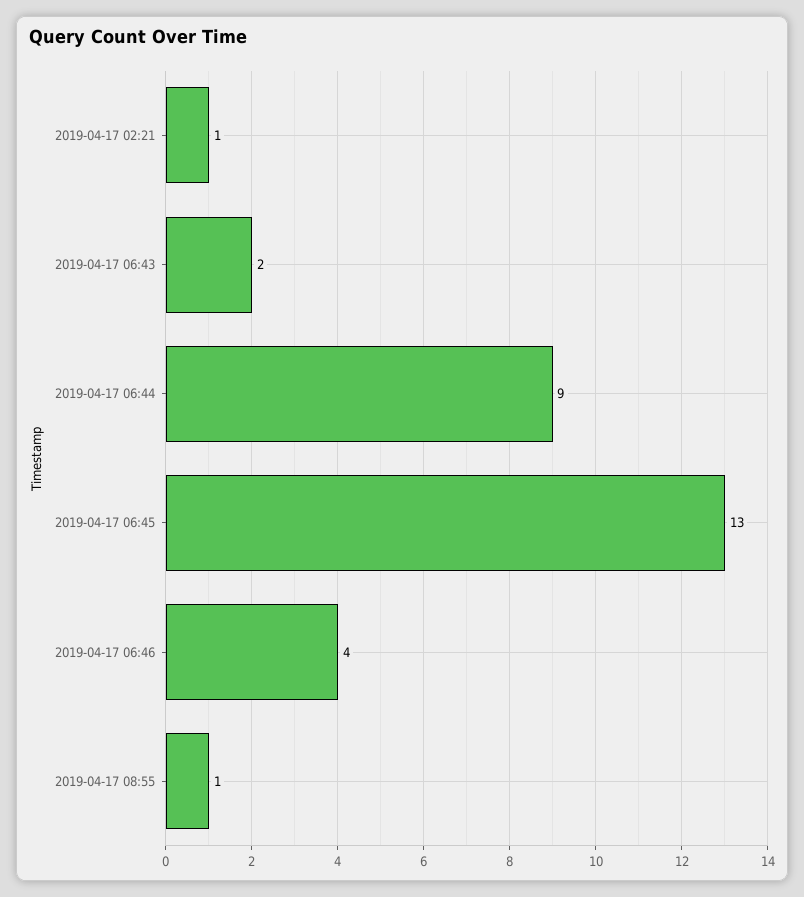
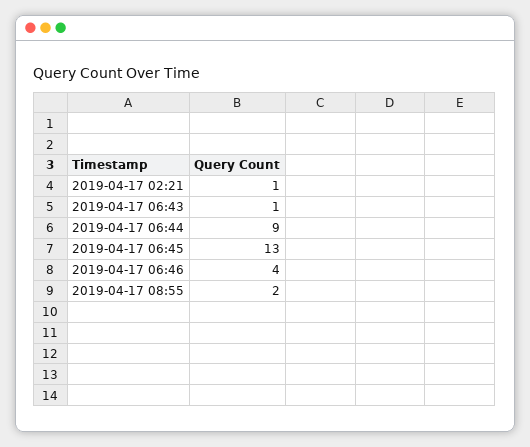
2019-04-17 06:43: 2 -> 1
2019-04-17 08:55: 1 -> 2

